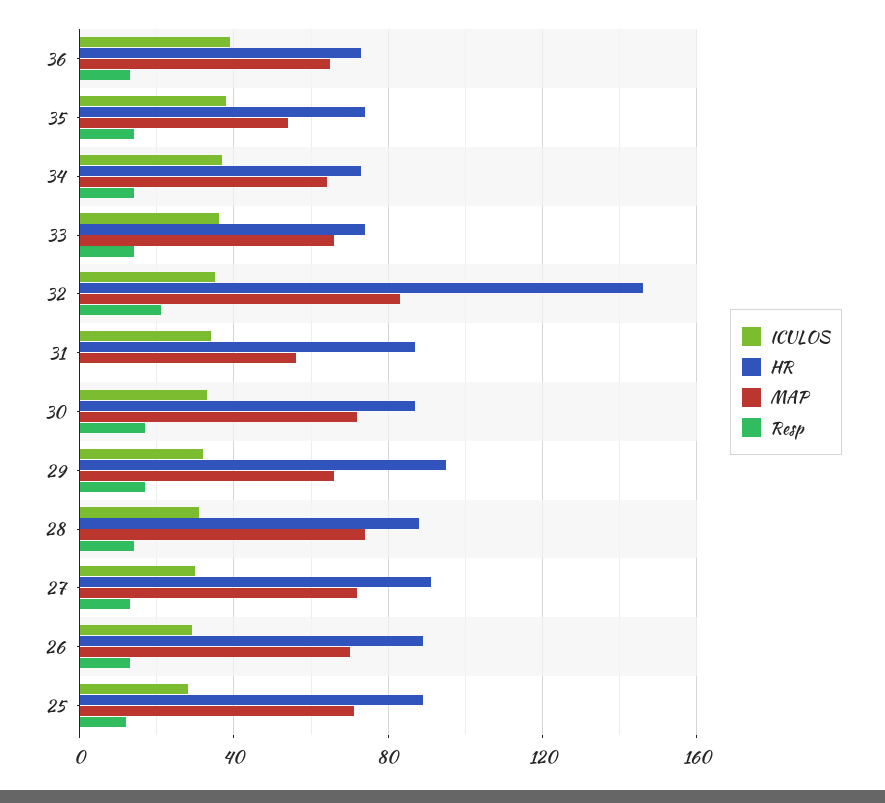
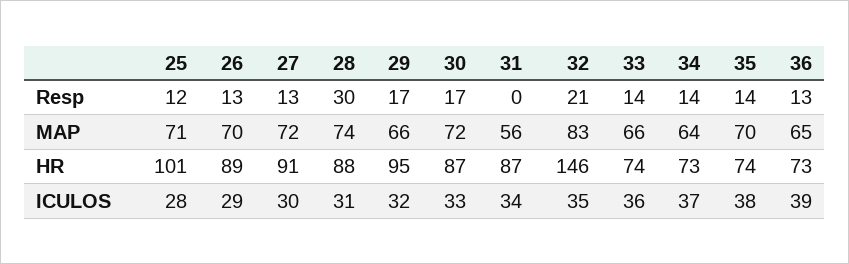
MAP, 35: 55 -> 70
Resp, 28: 15 -> 30
HR, 25: 90 -> 101

